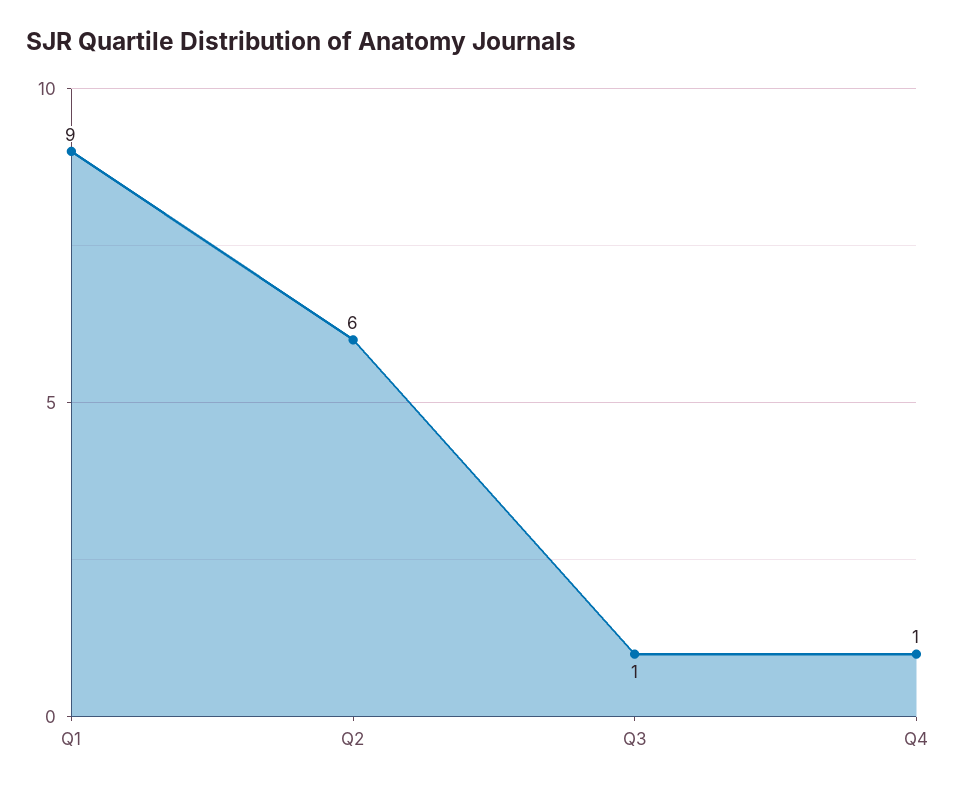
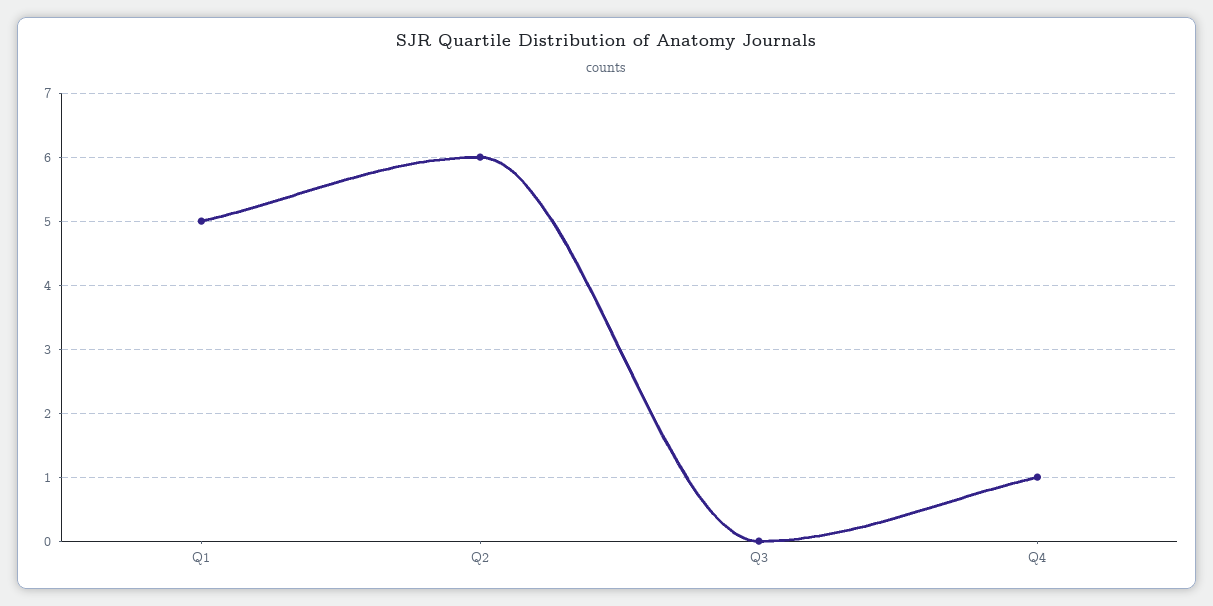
Q1: 9 -> 5
Q3: 1 -> 0

